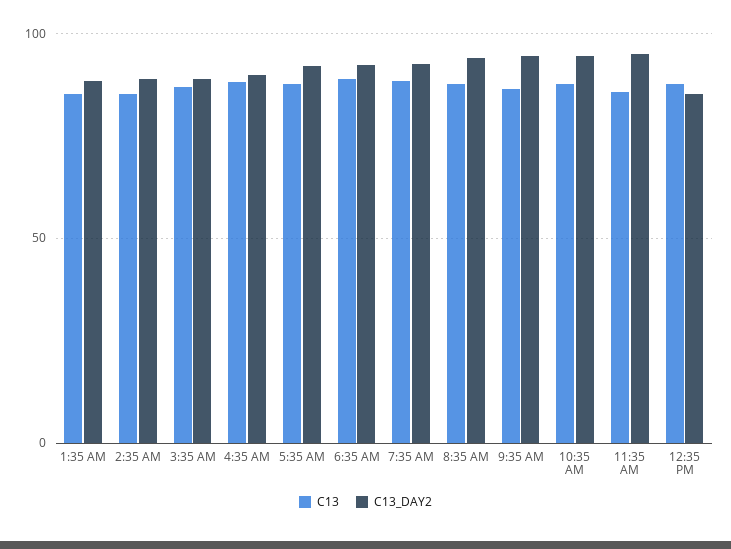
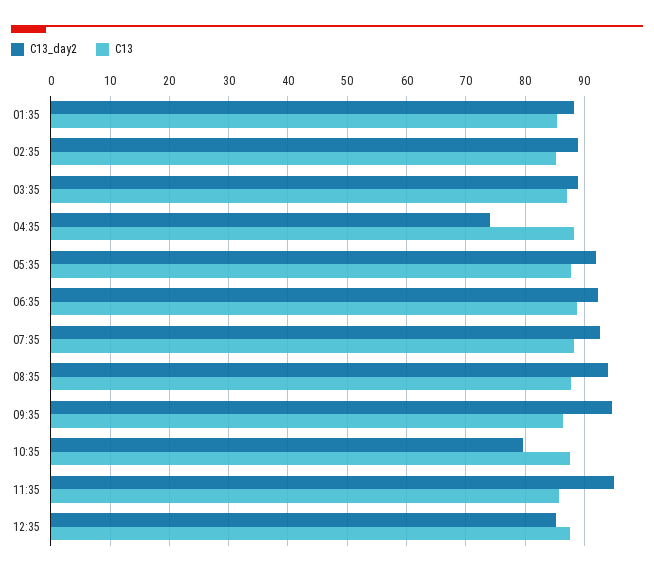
C13_DAY2, 4:35 AM: 90 -> 74
C13_DAY2, 10:35 AM: 95 -> 80

